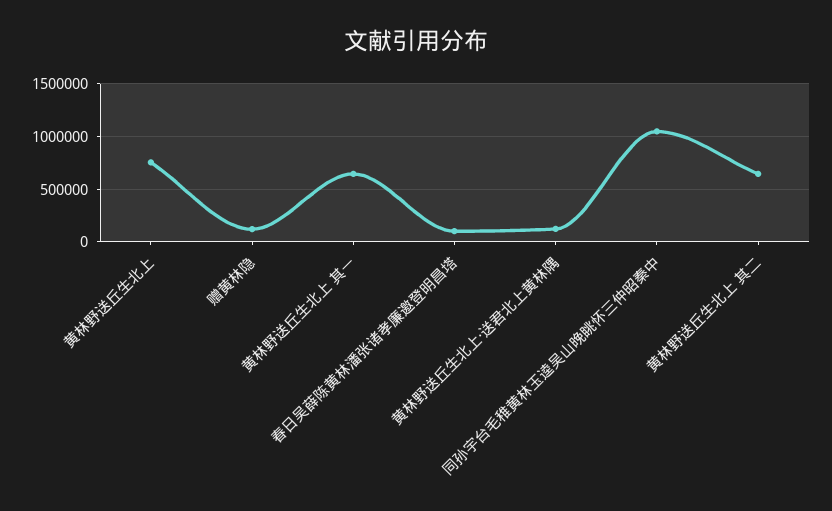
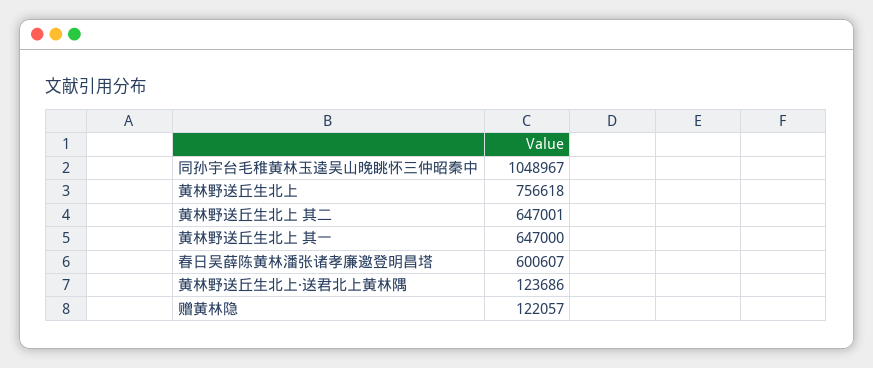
春日吴薛陈黄林潘张诸孝廉邀登明昌塔: 100000 -> 600607

